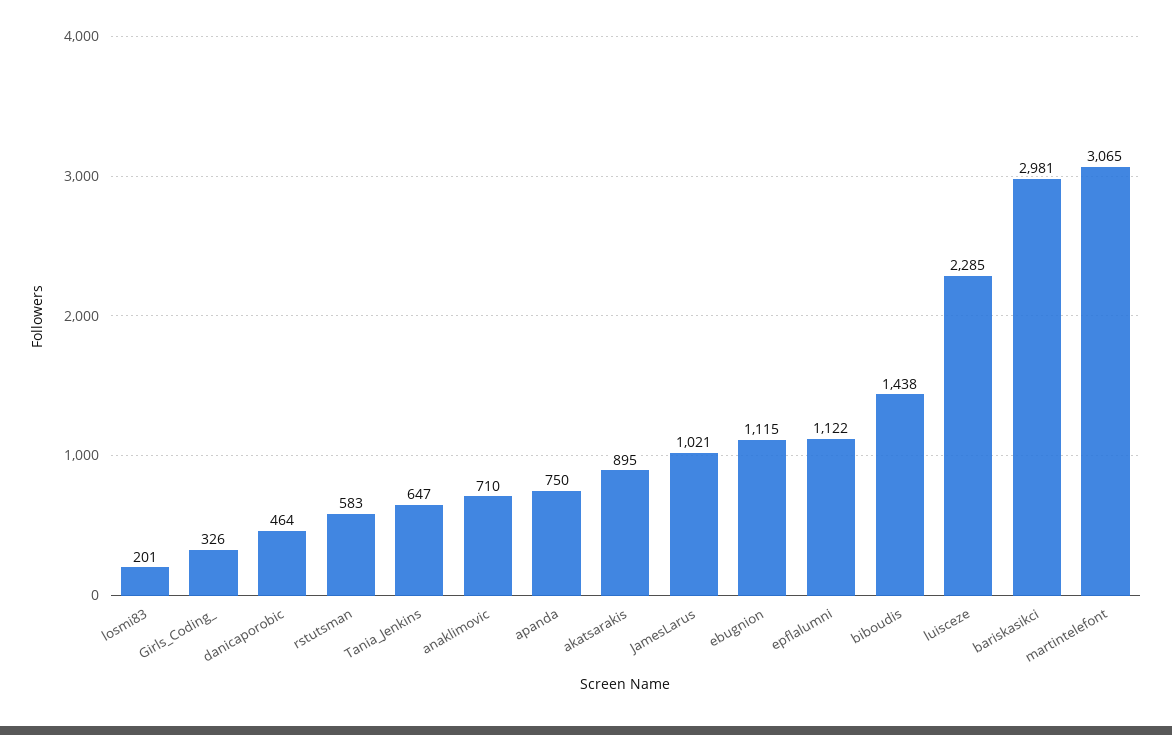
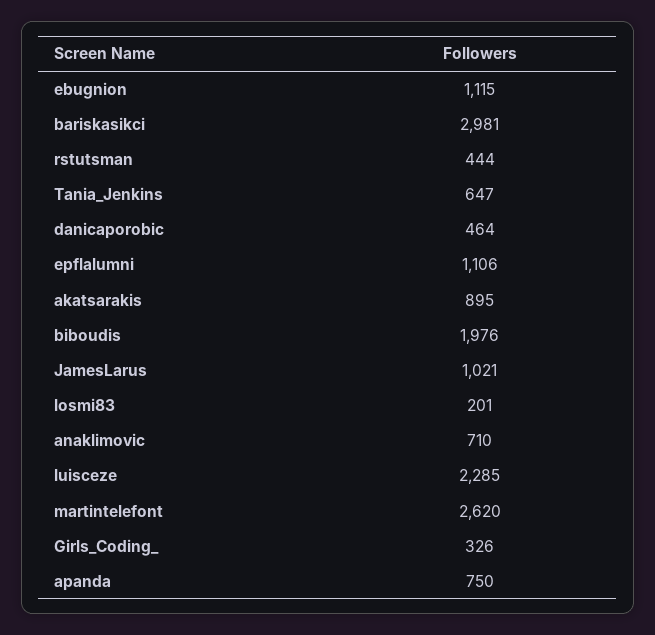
rstutsman: 583 -> 444
epflalumni: 1122 -> 1106
biboudis: 1438 -> 1976
martintelefont: 3065 -> 2620

